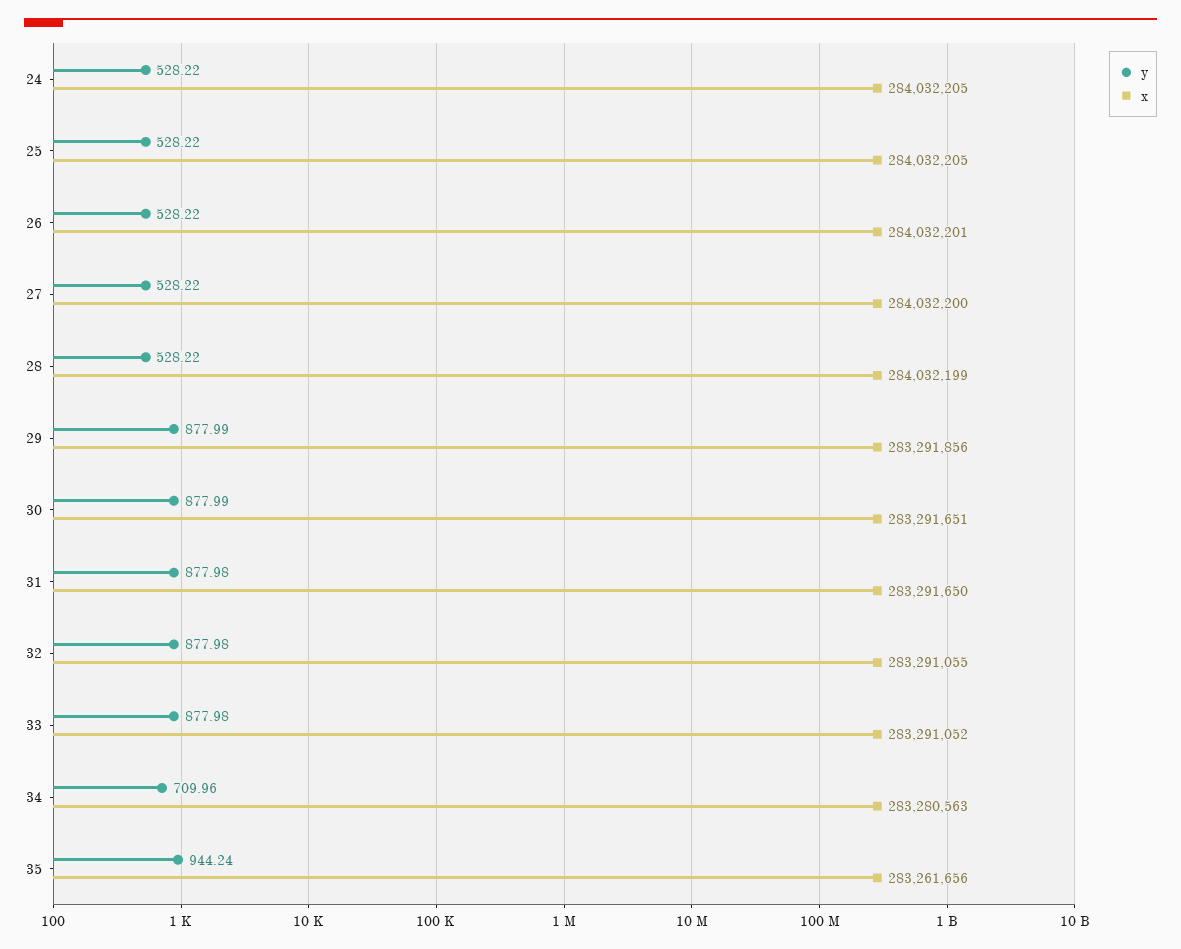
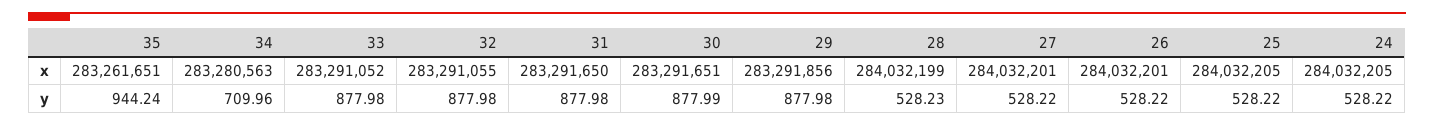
x, 27: 284032200 -> 284032201
y, 28: 528.22 -> 528.23
y, 29: 877.99 -> 877.98
x, 35: 283261656 -> 283261651

